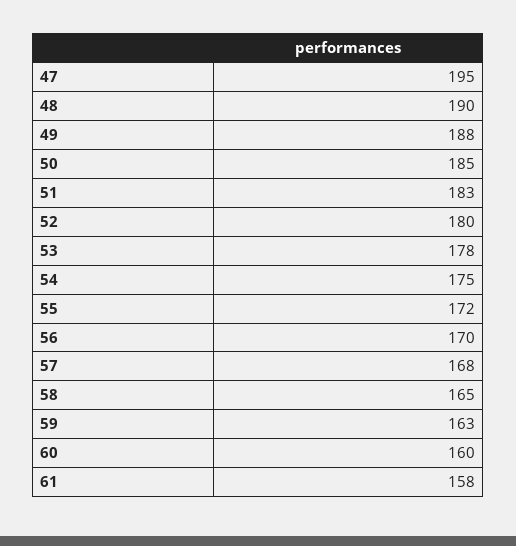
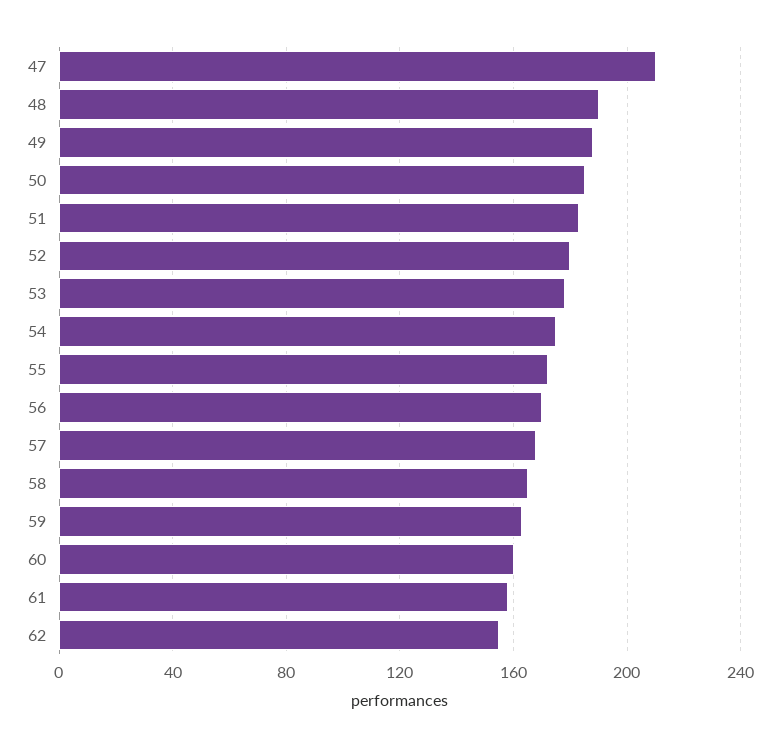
47: 195 -> 210
62: none -> 155

